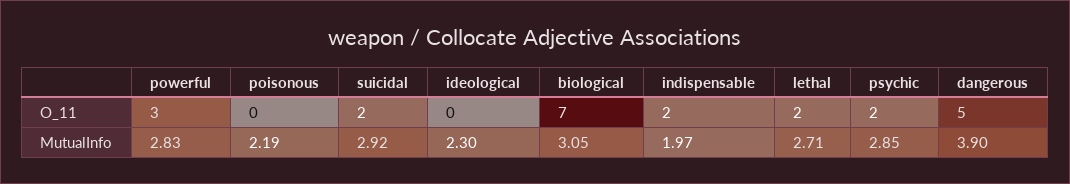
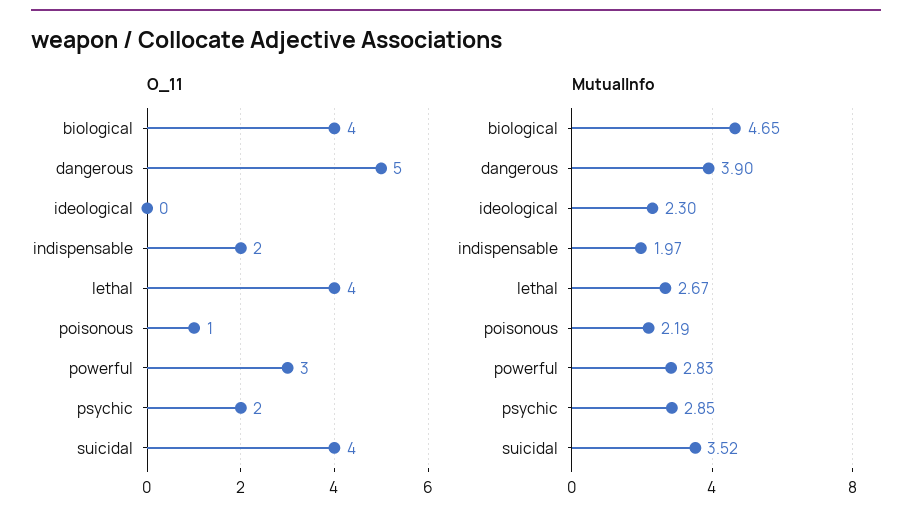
O_11, poisonous: 0 -> 1
O_11, suicidal: 2 -> 4
O_11, biological: 7 -> 4
O_11, lethal: 2 -> 4
MutualInfo, suicidal: 2.92 -> 3.52
MutualInfo, biological: 3.05 -> 4.65
MutualInfo, lethal: 2.71 -> 2.67

